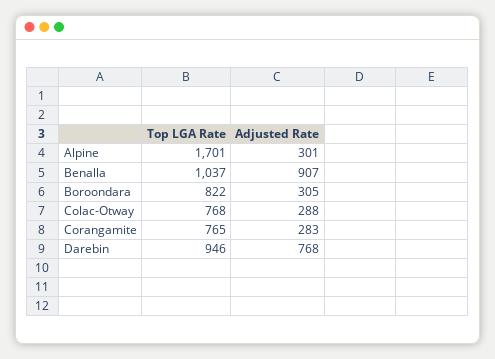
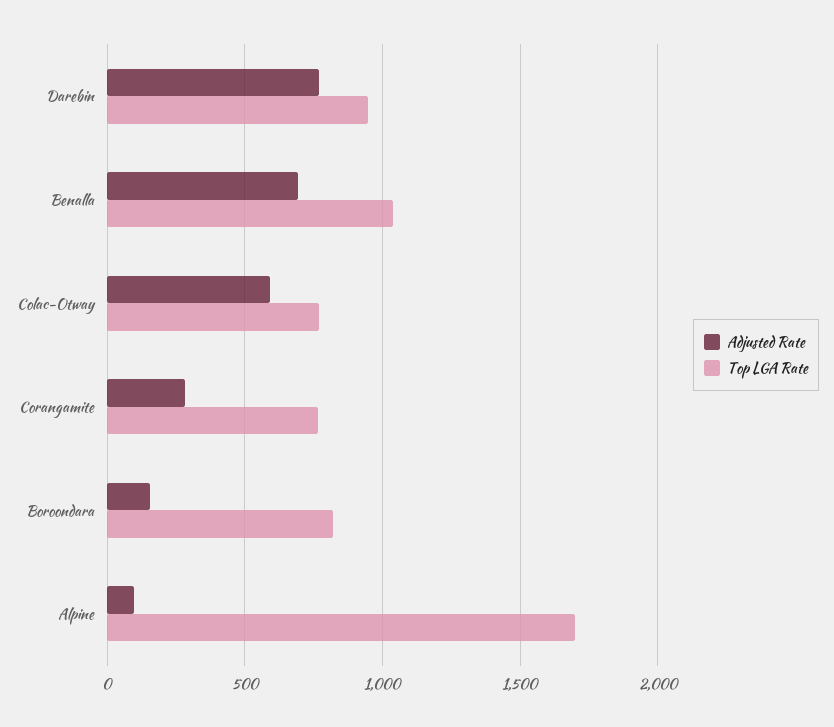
Adjusted Rate, Alpine: 301 -> 100
Adjusted Rate, Benalla: 907 -> 700
Adjusted Rate, Boroondara: 305 -> 150
Adjusted Rate, Colac-Otway: 288 -> 600

